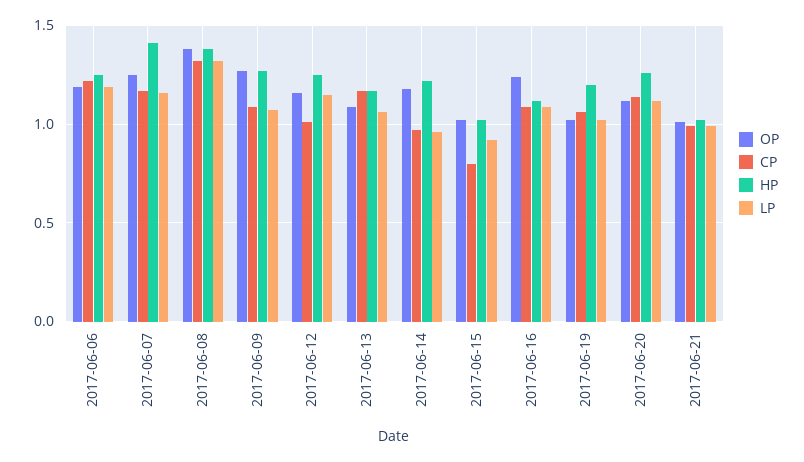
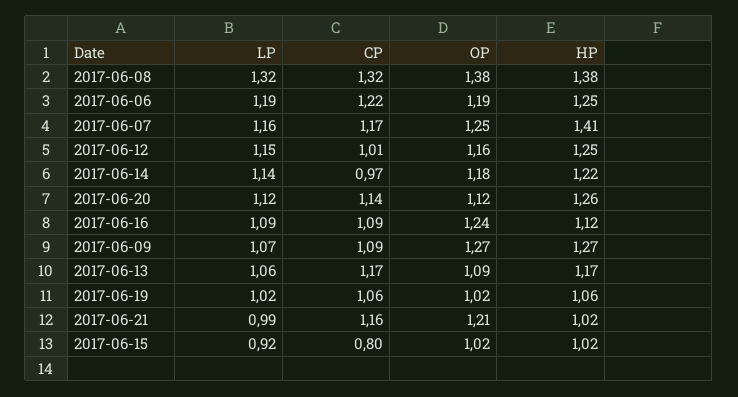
LP, 2017-06-14: 0.95 -> 1.14
HP, 2017-06-19: 1.2 -> 1.06
OP, 2017-06-21: 1 -> 1.21
CP, 2017-06-21: 1 -> 1.16

